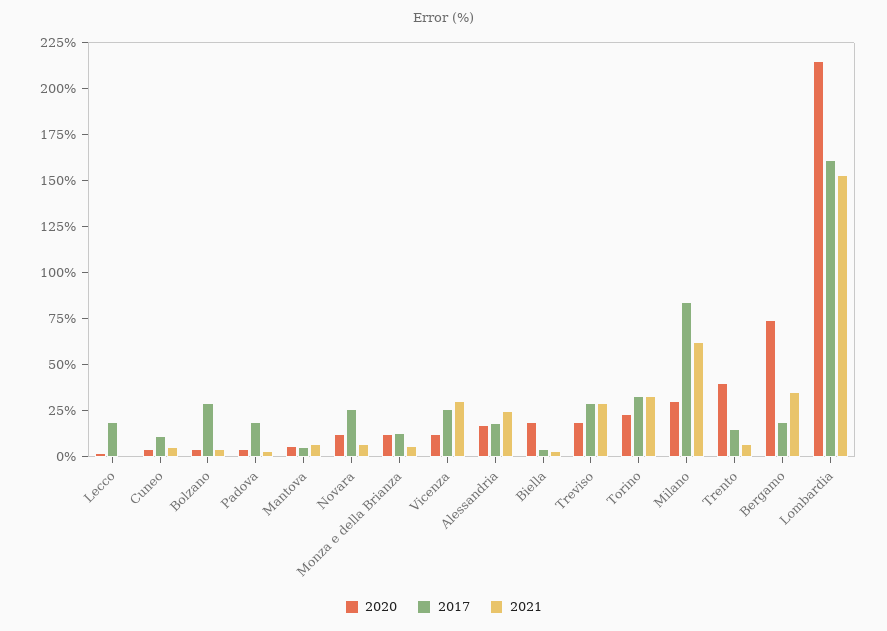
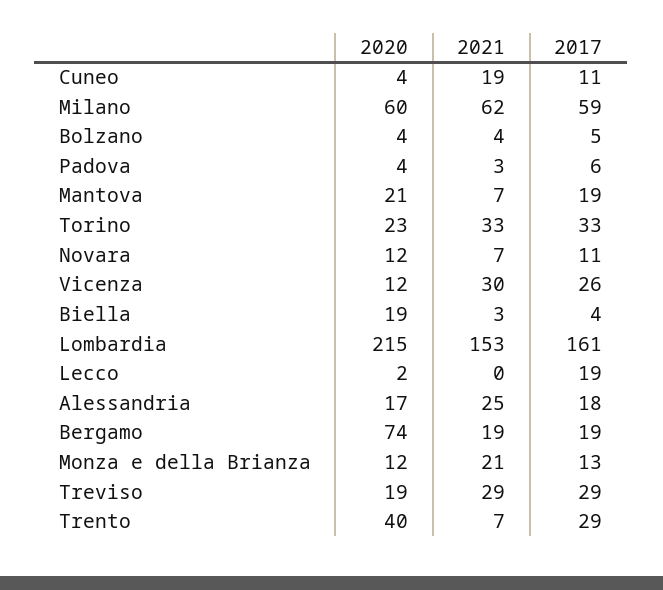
2021, Cuneo: 5 -> 19
2017, Bolzano: 30 -> 5
2017, Padova: 20 -> 6
2020, Mantova: 5 -> 21
2017, Mantova: 5 -> 19
2017, Novara: 25 -> 11
2021, Monza e della Brianza: 5 -> 21
2020, Milano: 30 -> 60
2017, Milano: 85 -> 59
2017, Trento: 15 -> 29
2021, Bergamo: 35 -> 19

